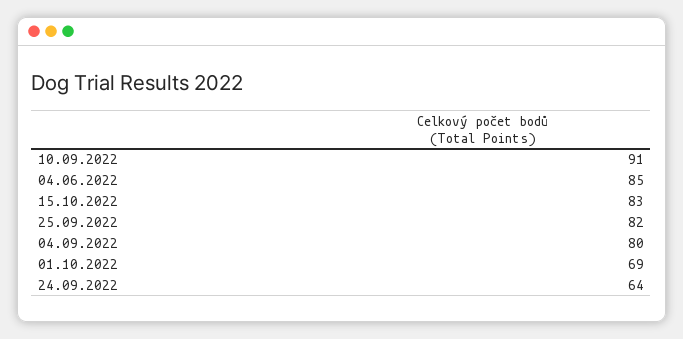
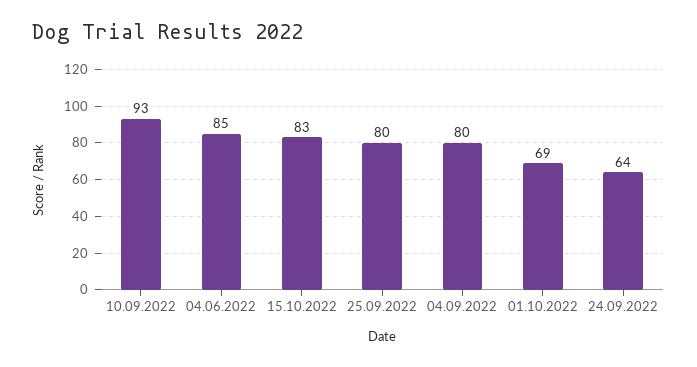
10.09.2022: 91 -> 93
25.09.2022: 82 -> 80

